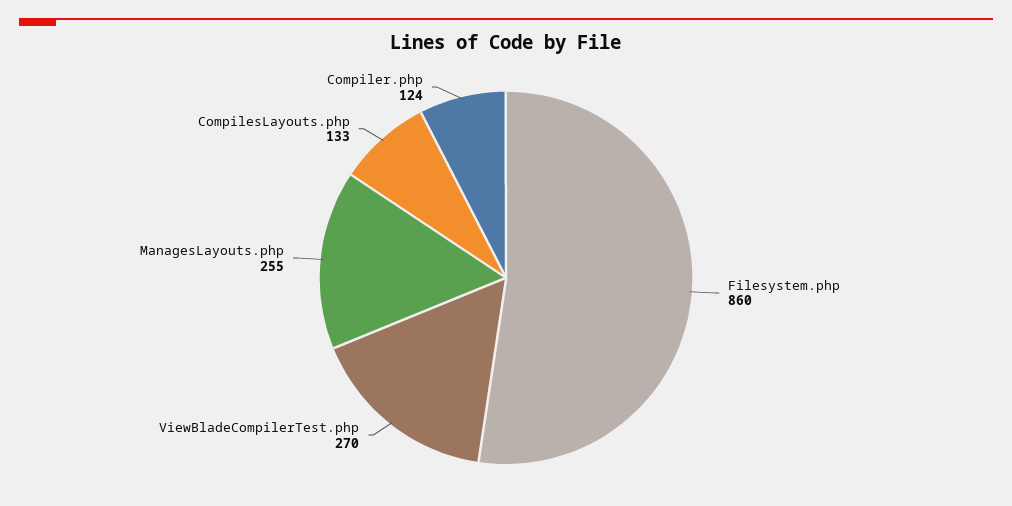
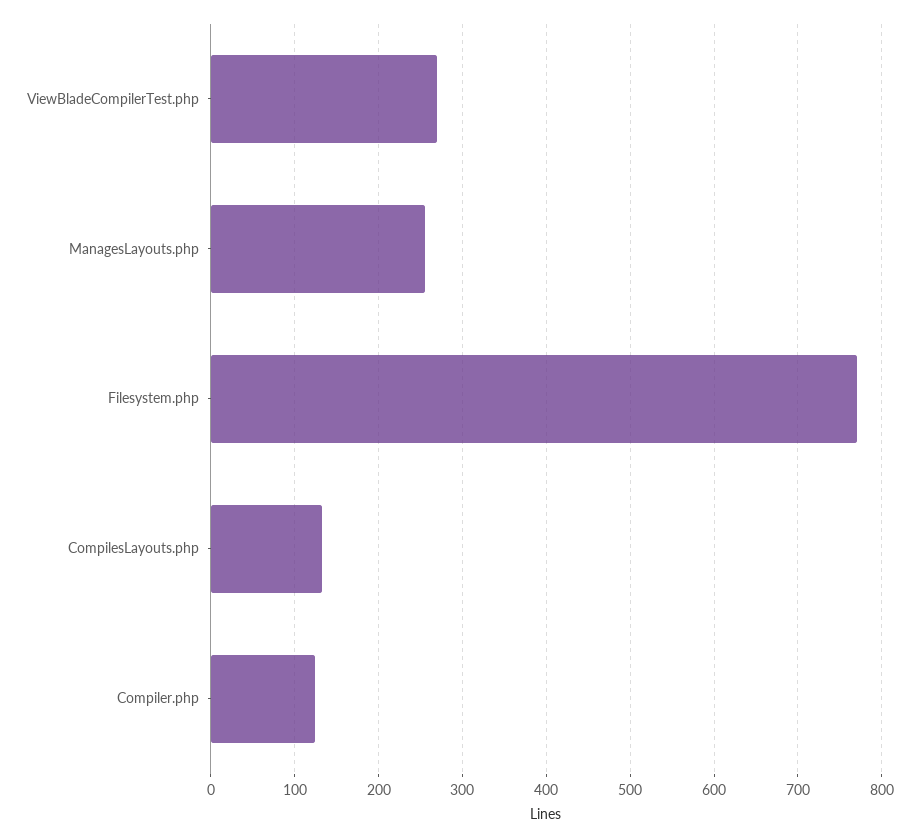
Filesystem.php: 860 -> 770

